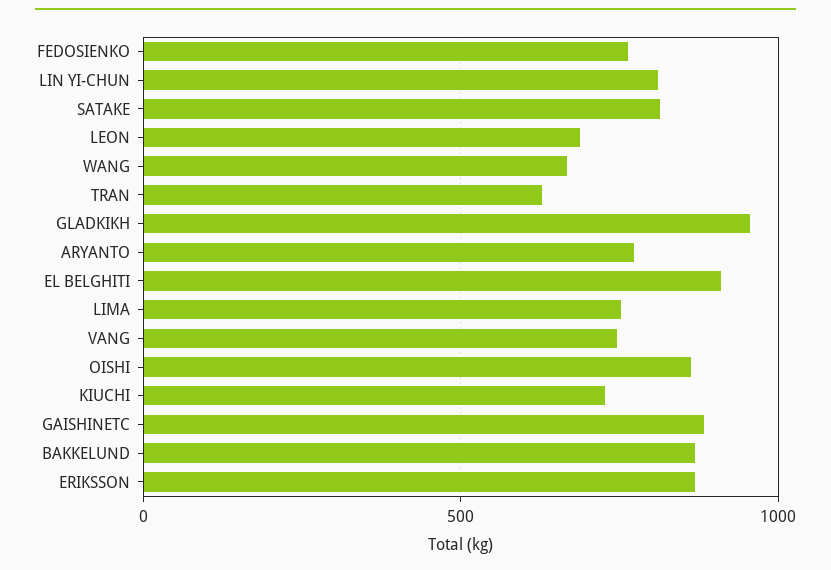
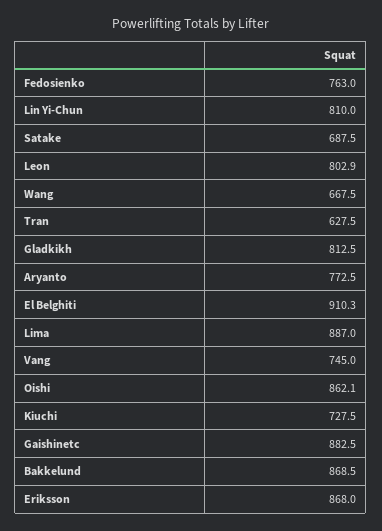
SATAKE: 800 -> 687.5
LEON: 700 -> 802.9
GLADKIKH: 950 -> 812.5
LIMA: 750 -> 887

